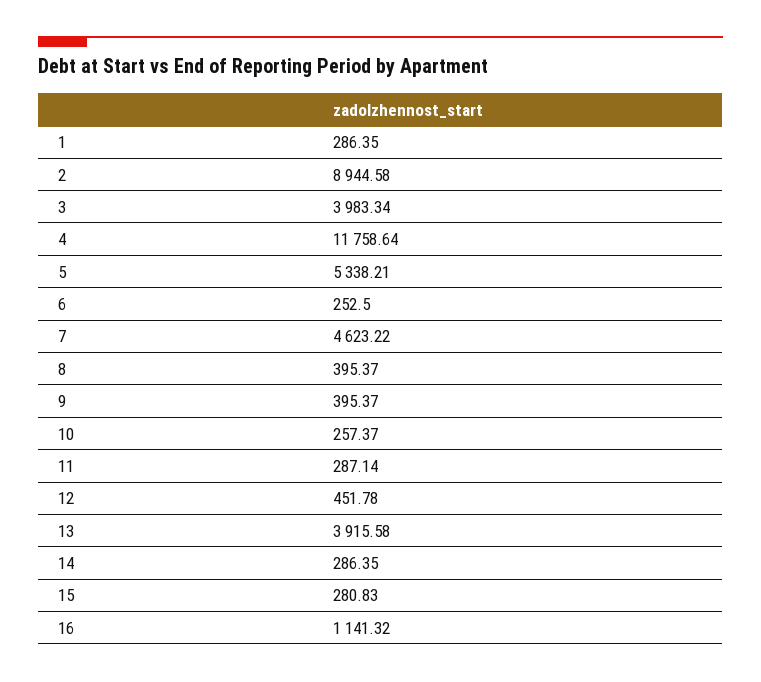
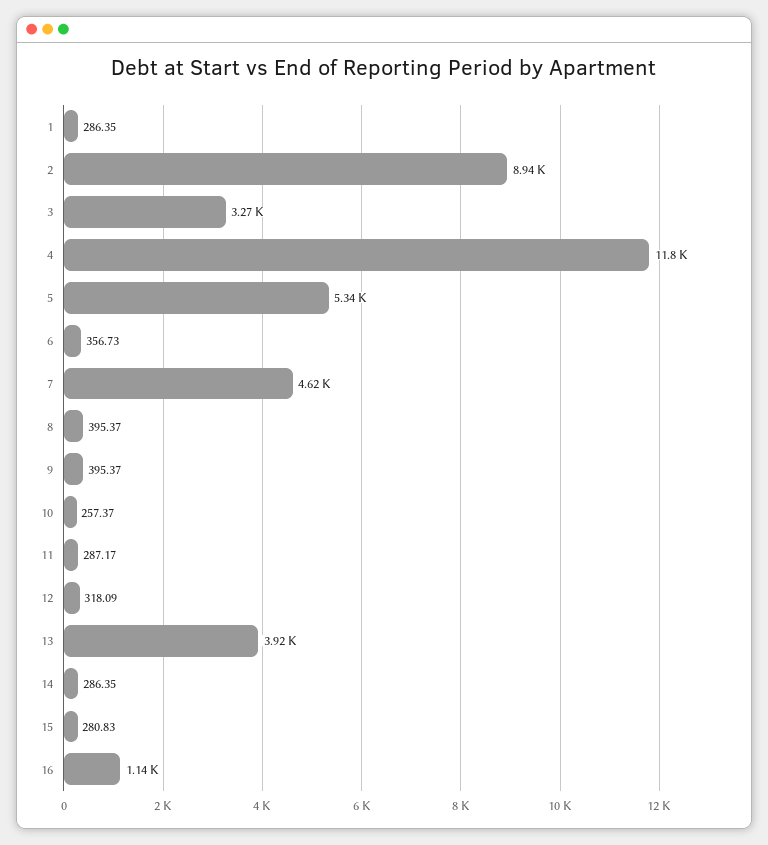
3: 3983.34 -> 3270
6: 252.5 -> 356.73
11: 287.14 -> 287.17
12: 451.78 -> 318.09

